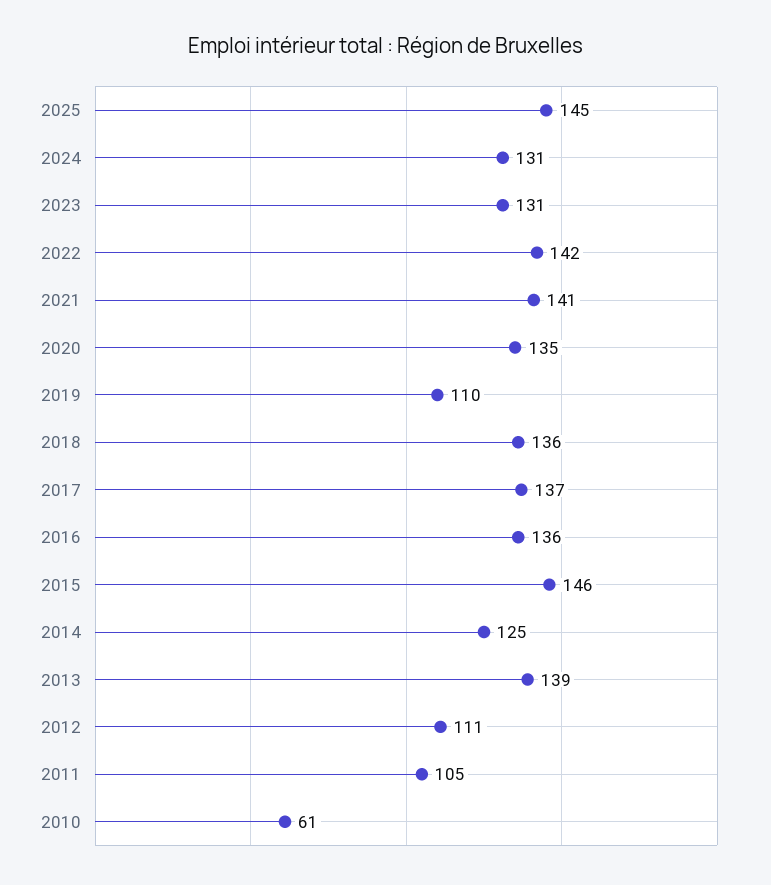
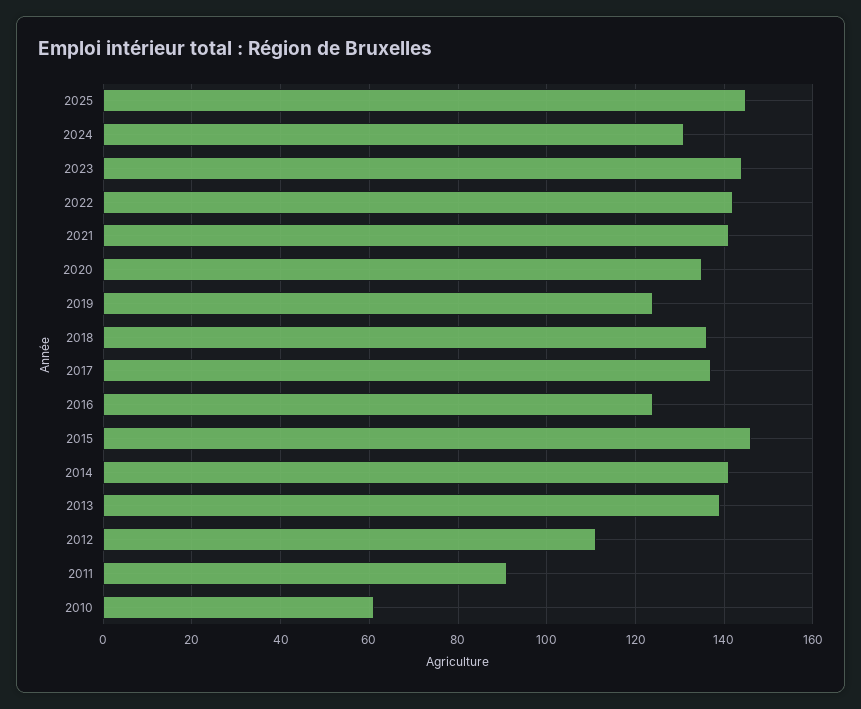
2023: 131 -> 145
2019: 110 -> 125
2016: 136 -> 125
2014: 125 -> 140
2011: 105 -> 90

